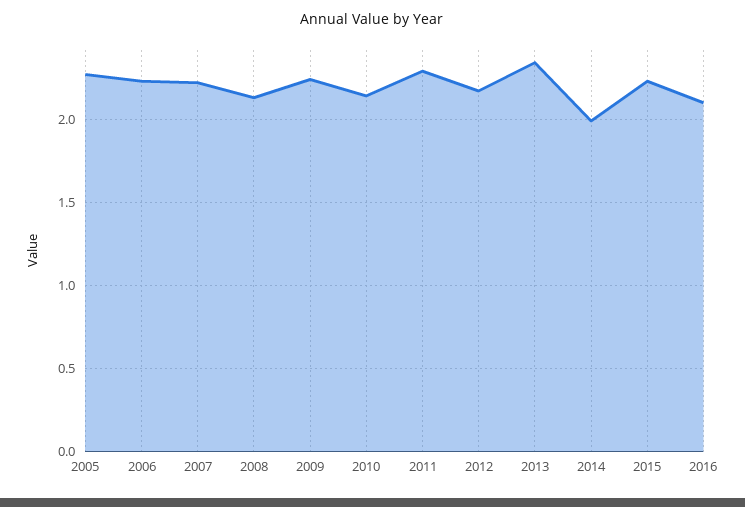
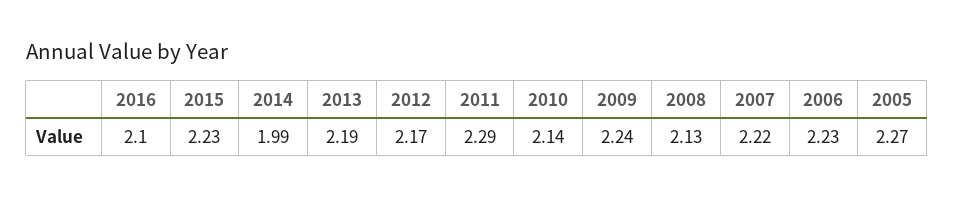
2013: 2.35 -> 2.19

